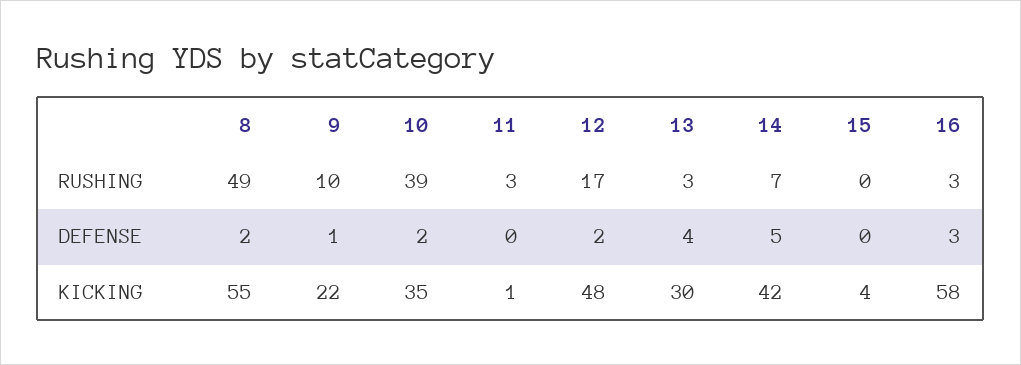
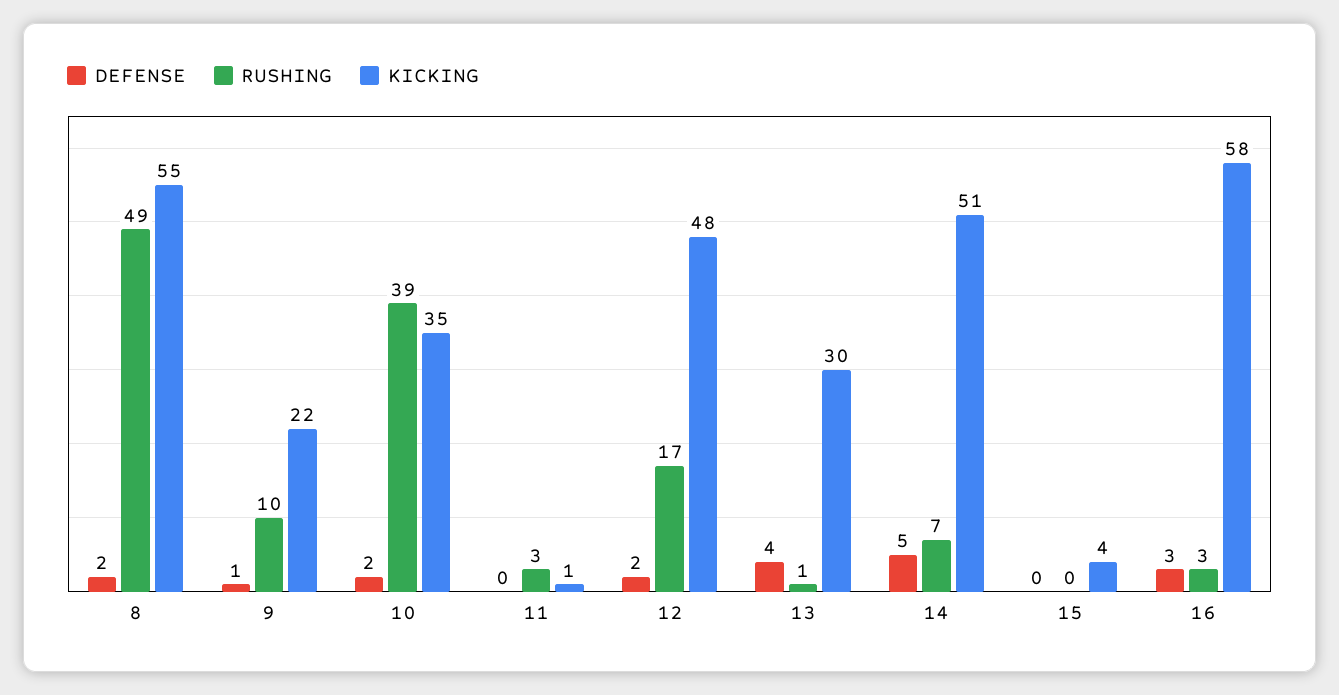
RUSHING, 13: 3 -> 1
KICKING, 14: 42 -> 51

